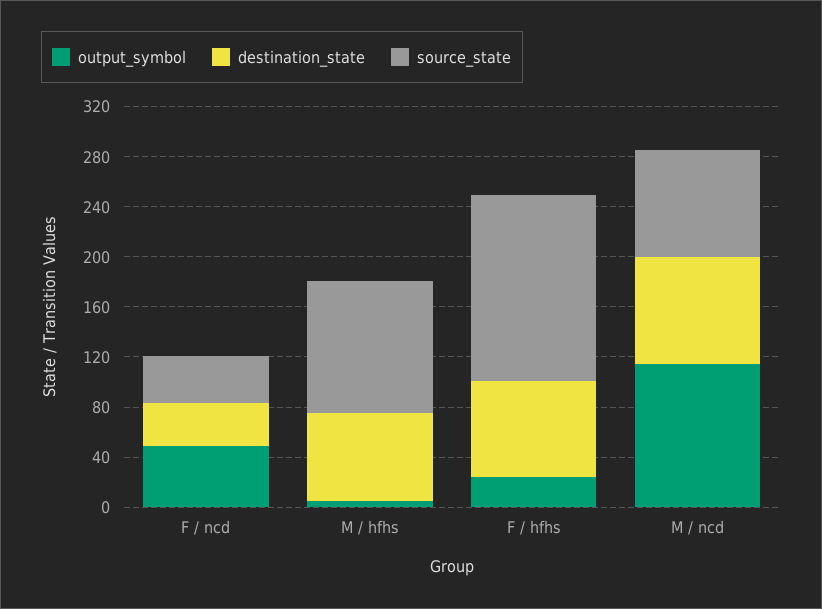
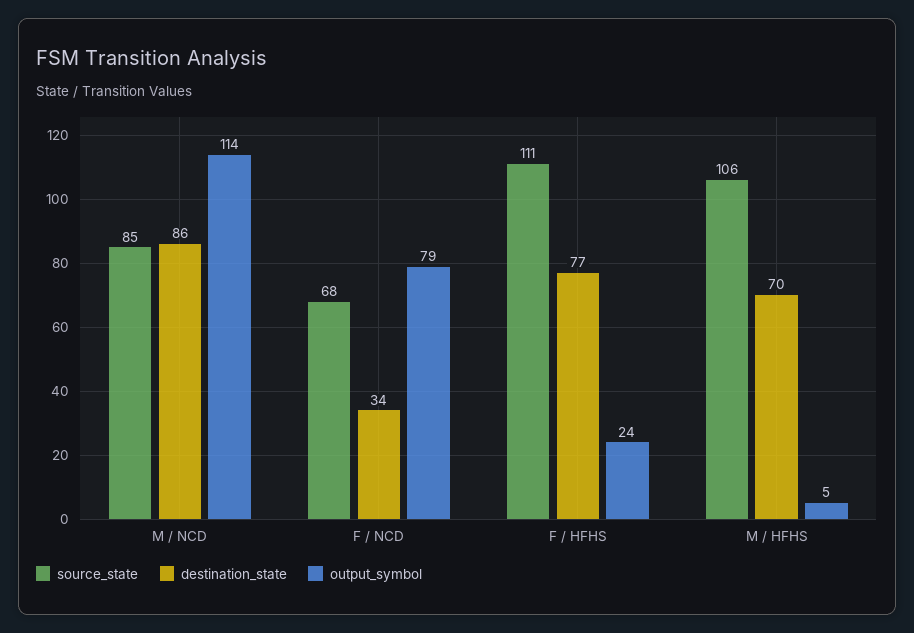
output_symbol, F / ncd: 50 -> 79
source_state, F / ncd: 40 -> 68
source_state, F / hfhs: 150 -> 111

